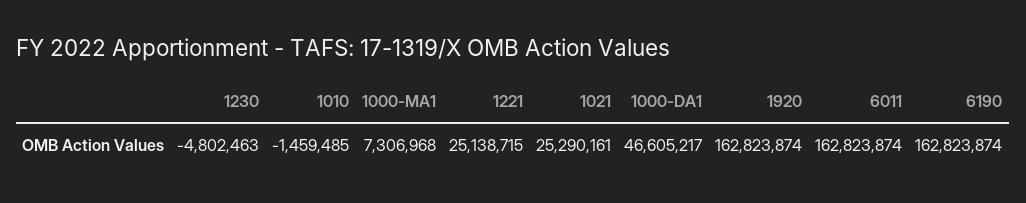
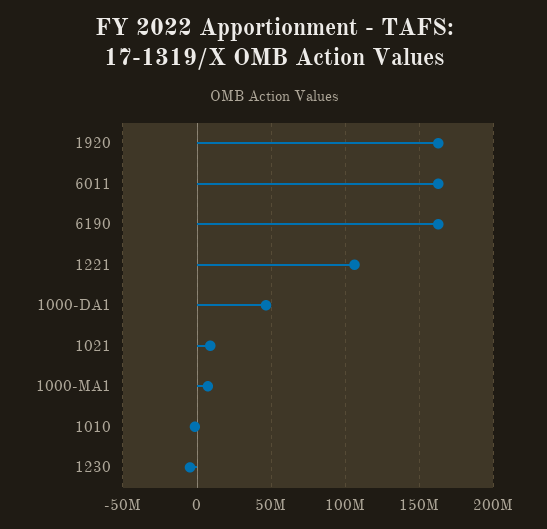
1221: 25138715 -> 105000000
1021: 25290161 -> 10000000

